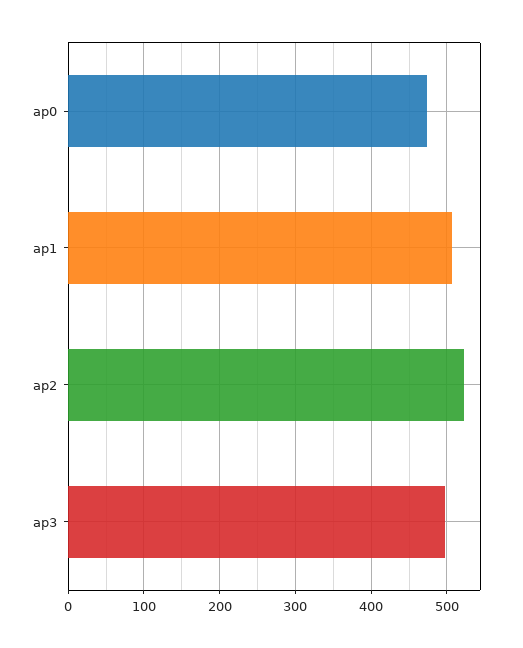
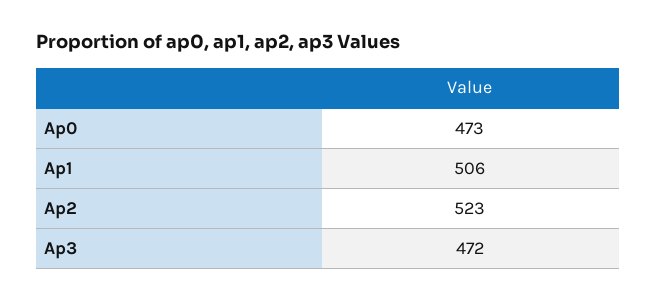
ap3: 500 -> 472

